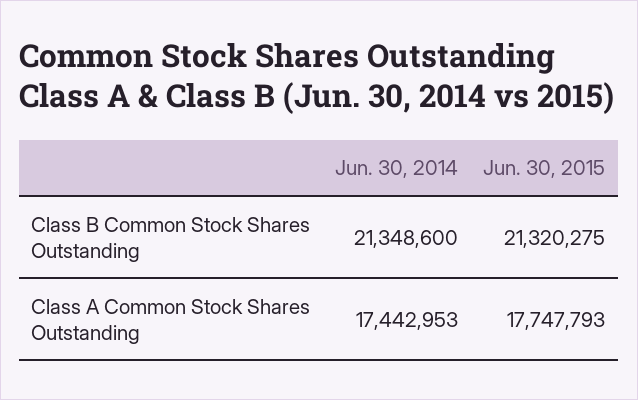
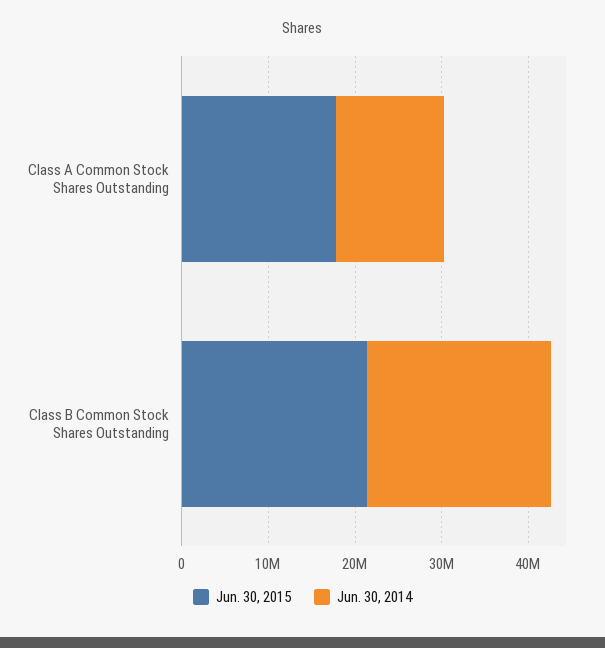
Jun. 30, 2014, Class A Common Stock Shares Outstanding: 17442953 -> 12000000

